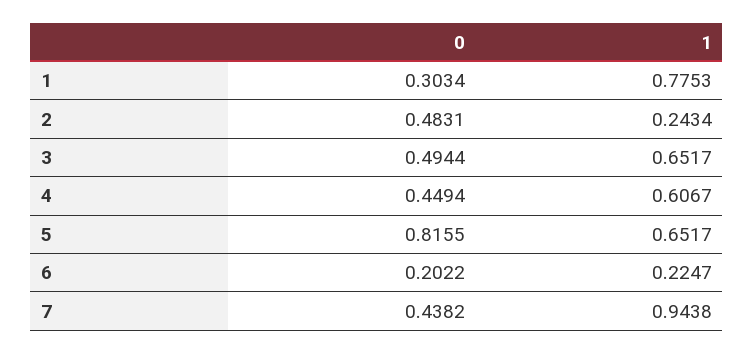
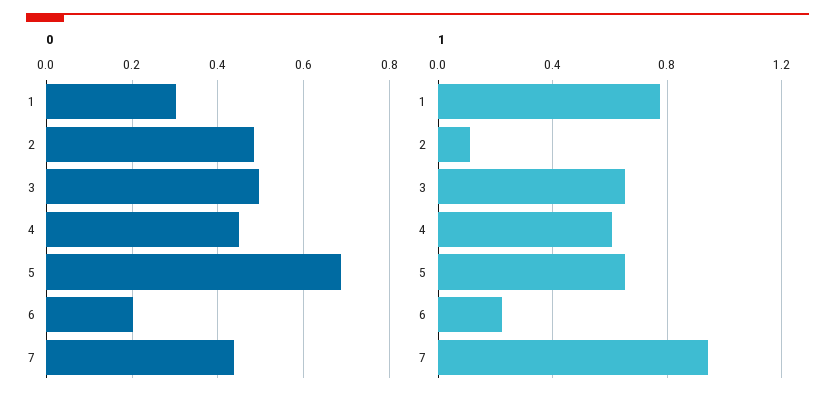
1, 2: 0.2434 -> 0.1
0, 5: 0.8155 -> 0.68

